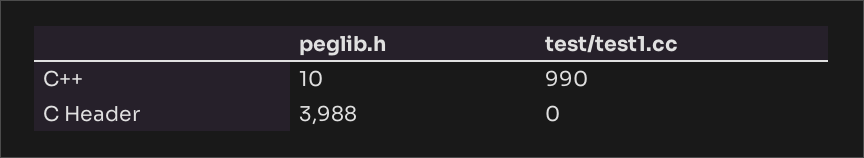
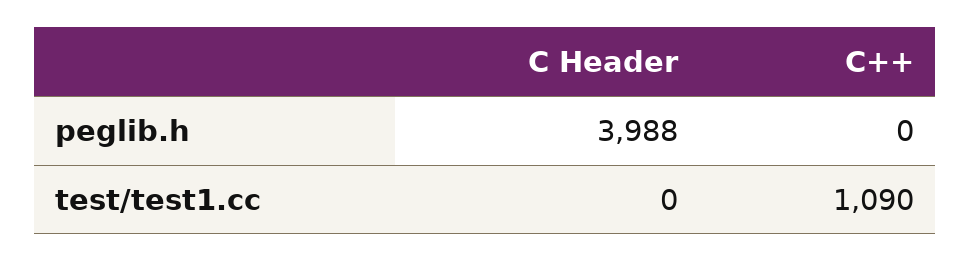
peglib.h, C++: 10 -> 0
test/test1.cc, C++: 990 -> 1090

